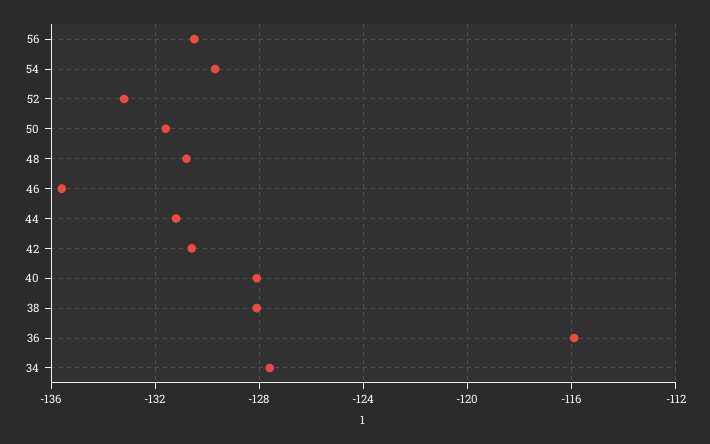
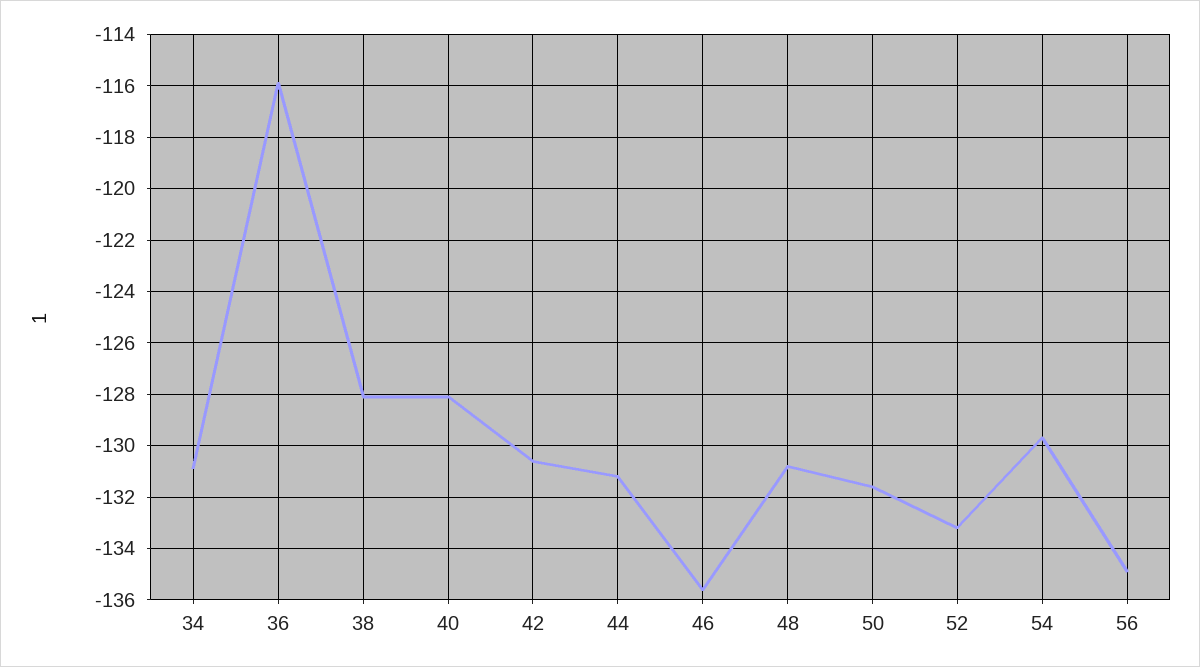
56: -130.5 -> -135
34: -127.5 -> -131

